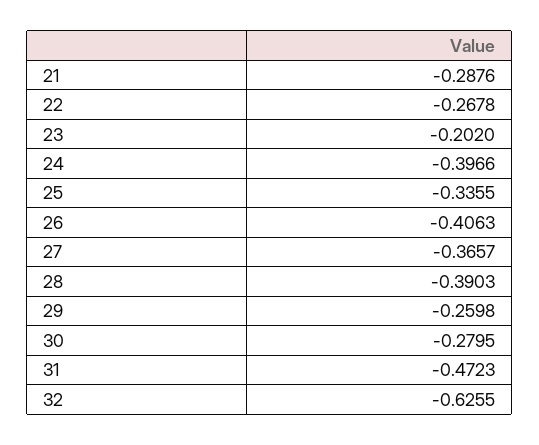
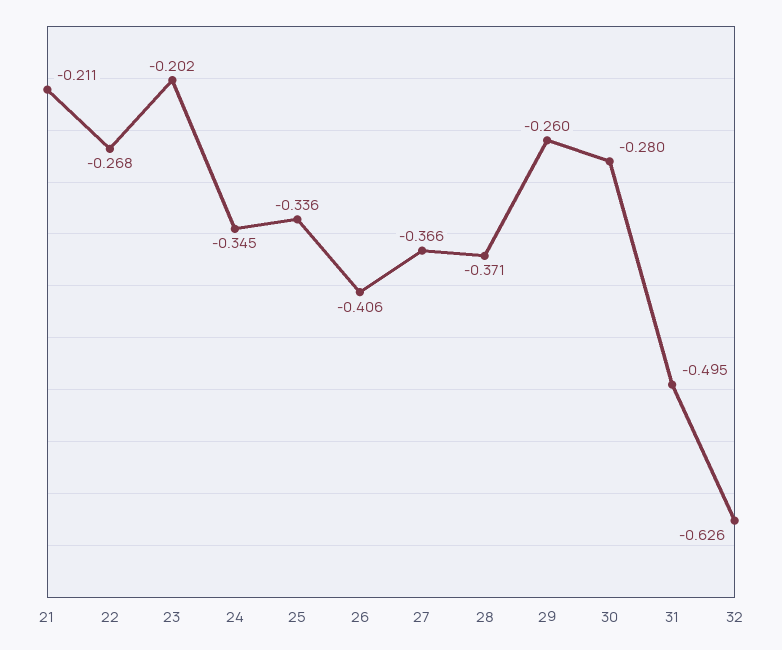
21: -0.2876 -> -0.211
24: -0.3966 -> -0.345
28: -0.3903 -> -0.371
31: -0.4723 -> -0.495

